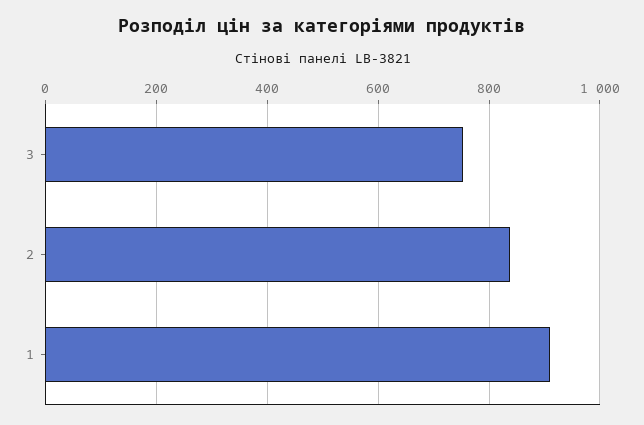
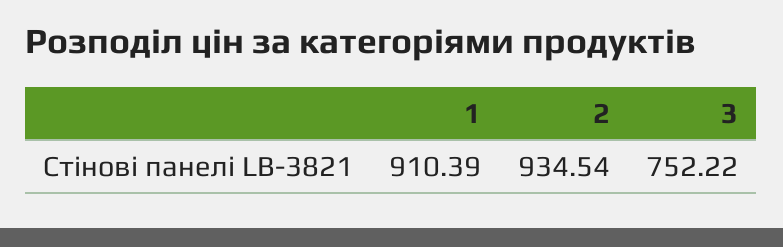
2: 840 -> 934.54

